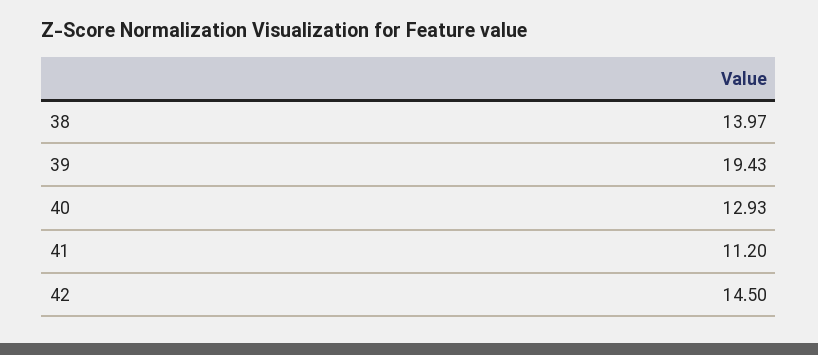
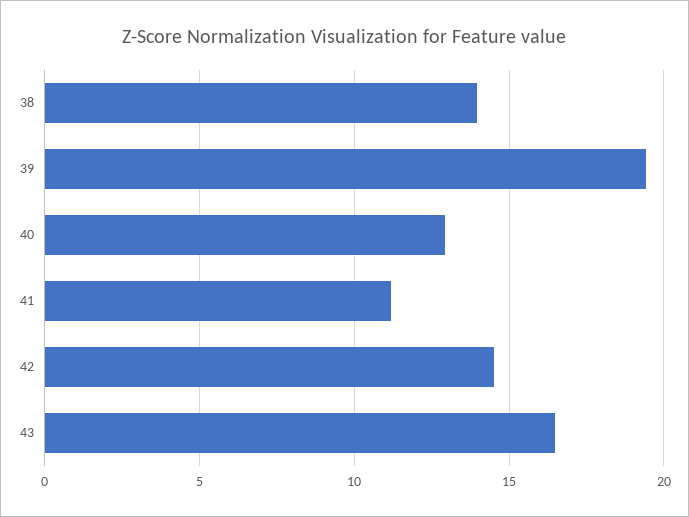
43: none -> 16.5

